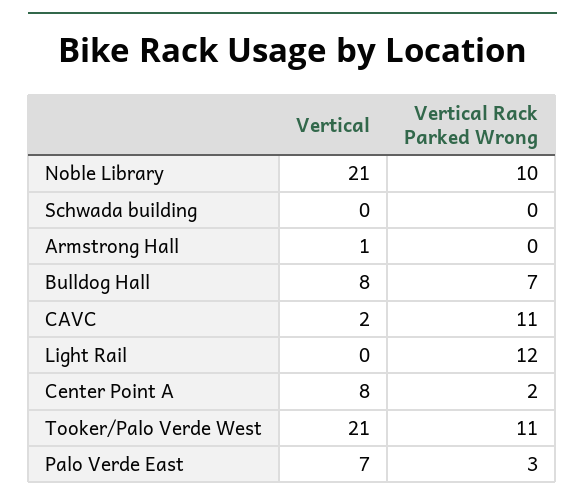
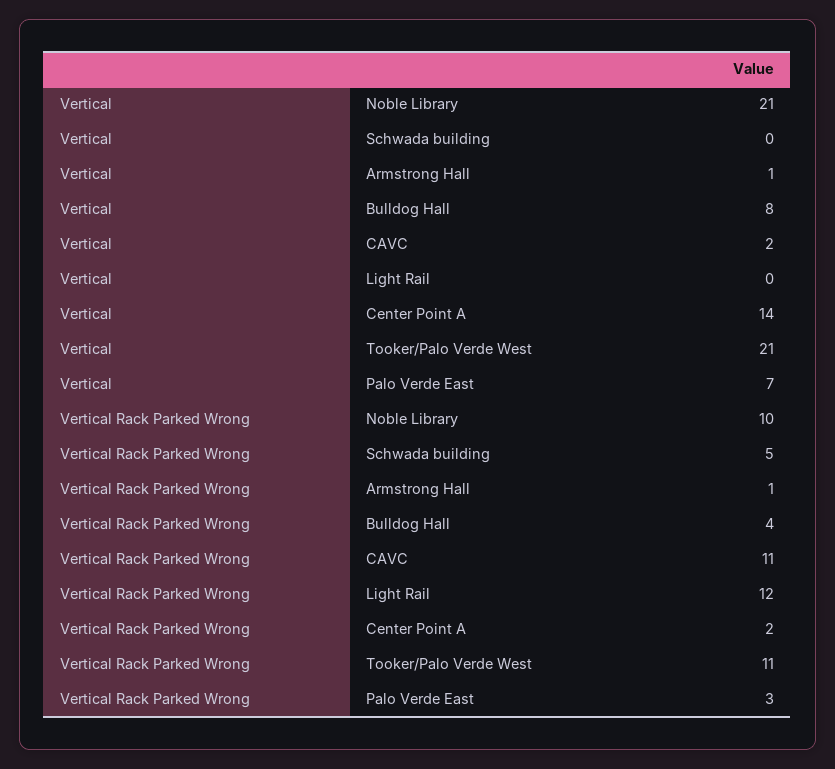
Vertical Rack Parked Wrong, Schwada building: 0 -> 5
Vertical Rack Parked Wrong, Armstrong Hall: 0 -> 1
Vertical Rack Parked Wrong, Bulldog Hall: 7 -> 4
Vertical, Center Point A: 8 -> 14

